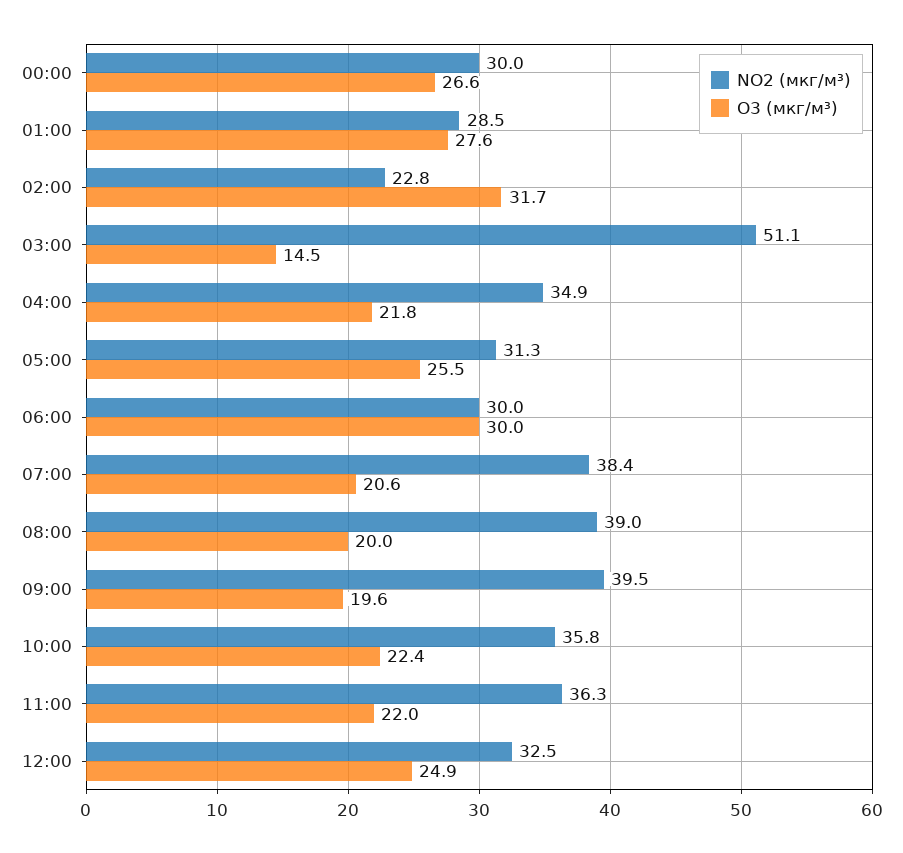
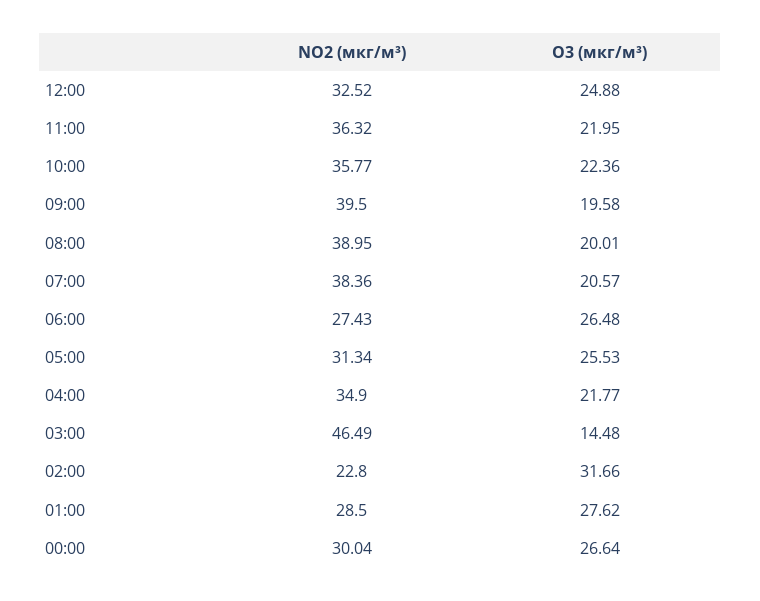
NO2 (мкг/м³), 03:00: 51.1 -> 46.49
NO2 (мкг/м³), 06:00: 30 -> 27.43
O3 (мкг/м³), 06:00: 30 -> 26.48

